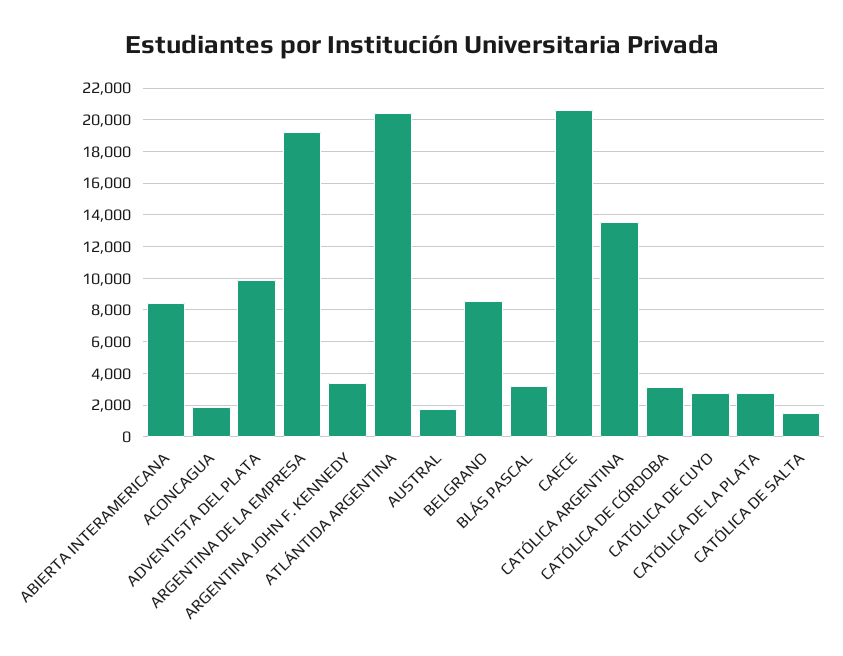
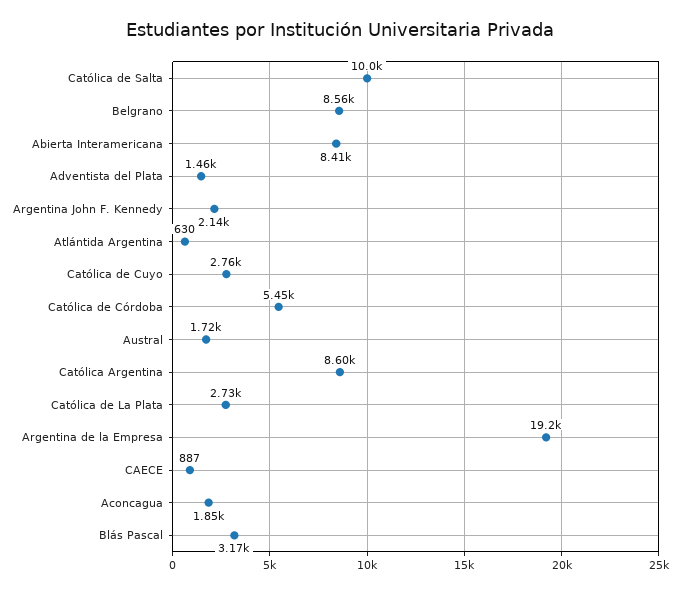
ADVENTISTA DEL PLATA: 10000 -> 1460
ARGENTINA JOHN F. KENNEDY: 3500 -> 2140
ATLÁNTIDA ARGENTINA: 20500 -> 630
CAECE: 20500 -> 887
CATÓLICA ARGENTINA: 13500 -> 8600
CATÓLICA DE CÓRDOBA: 3000 -> 5450
CATÓLICA DE SALTA: 1500 -> 10000

